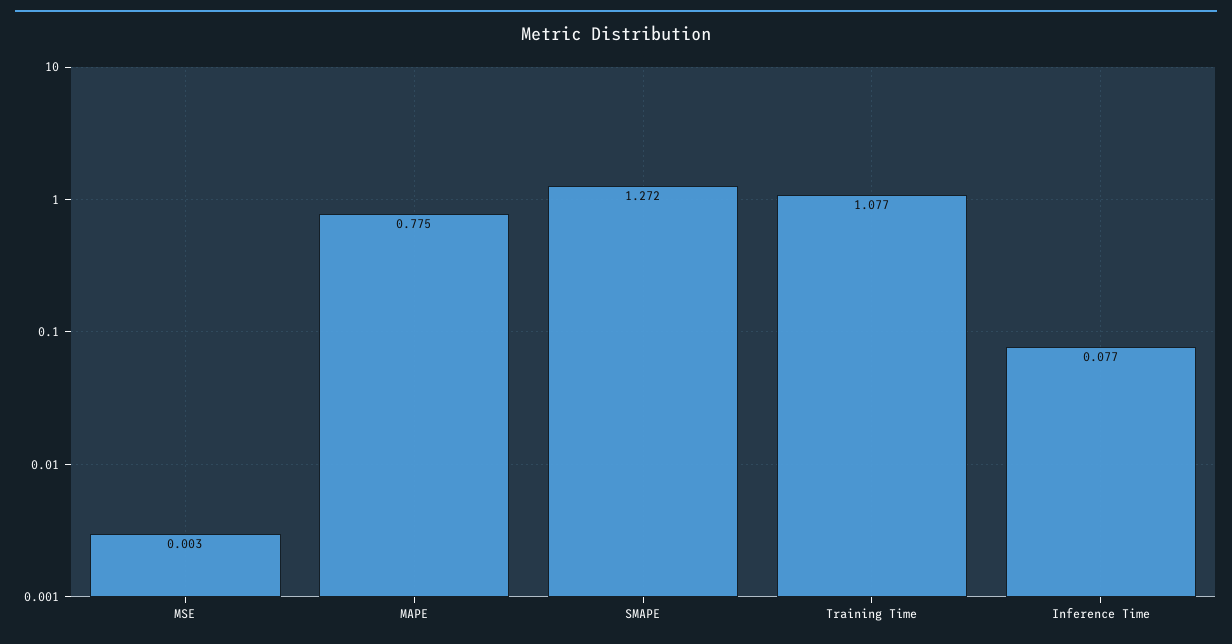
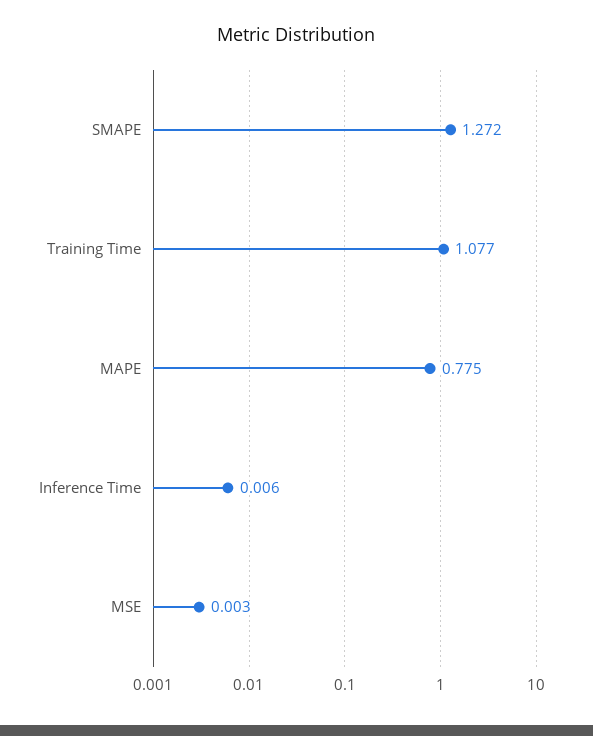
Inference Time: 0.077 -> 0.006

